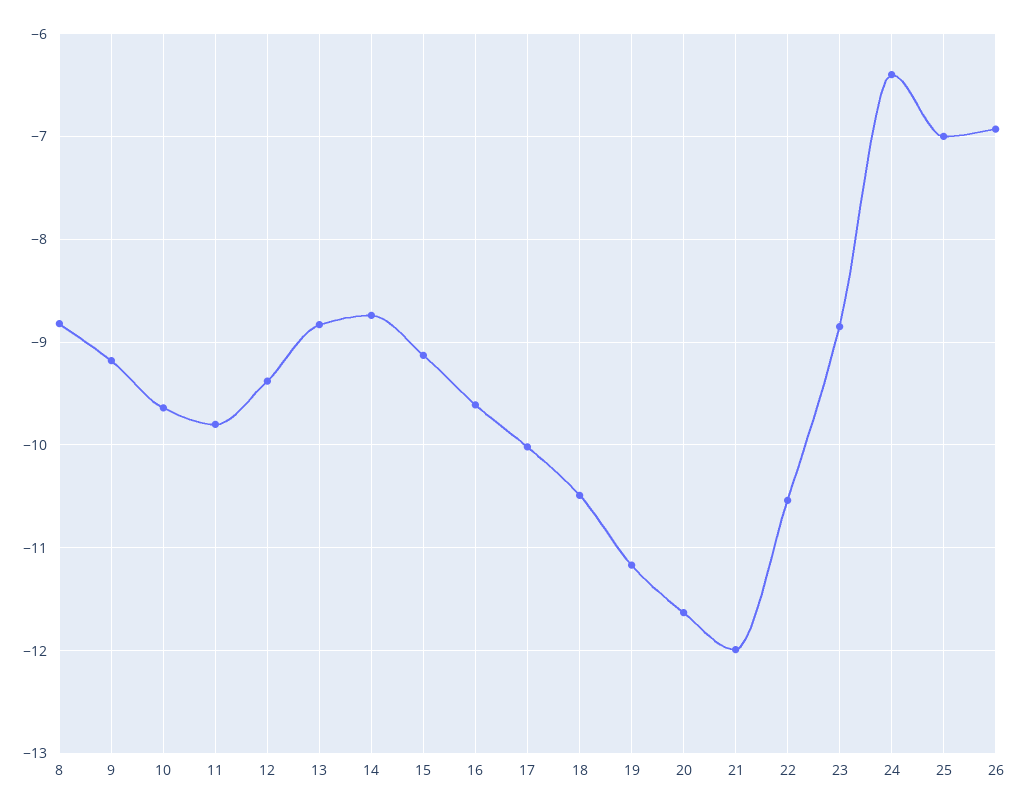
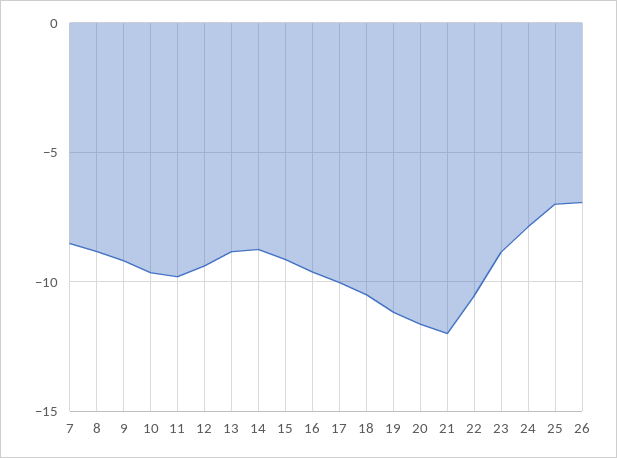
24: -6.4 -> -8
7: none -> -8.5

